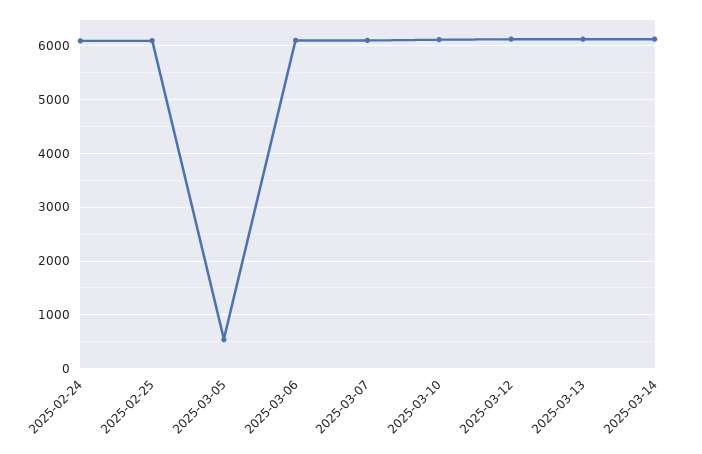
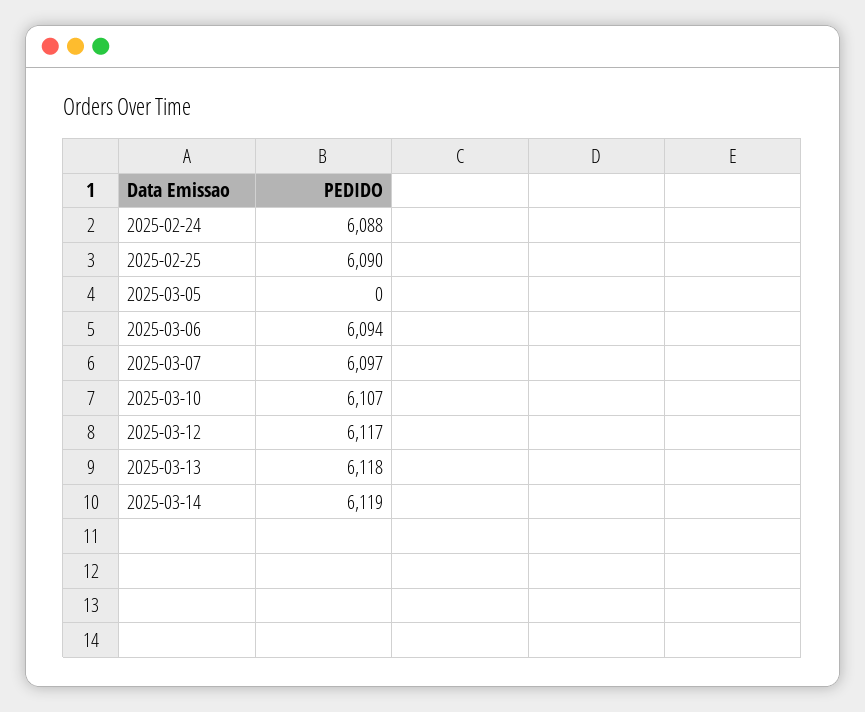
2025-03-05: 600 -> 0

